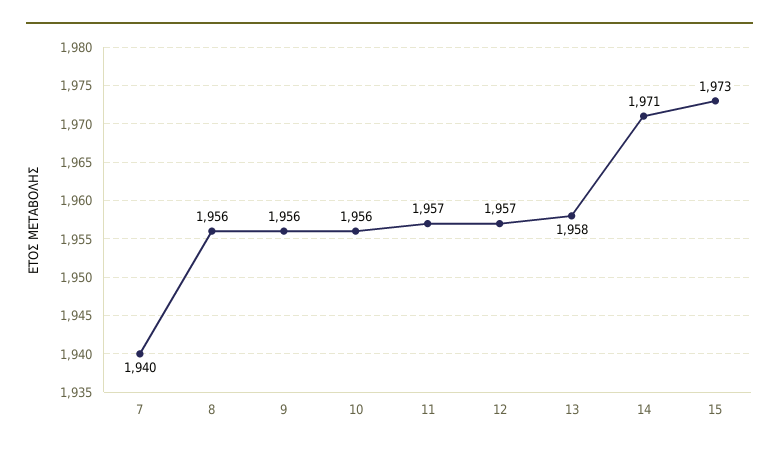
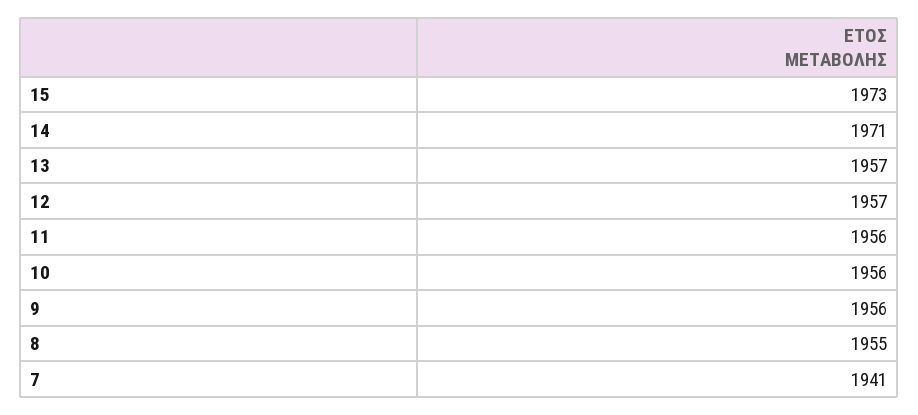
7: 1940 -> 1941
8: 1956 -> 1955
11: 1957 -> 1956
13: 1958 -> 1957

